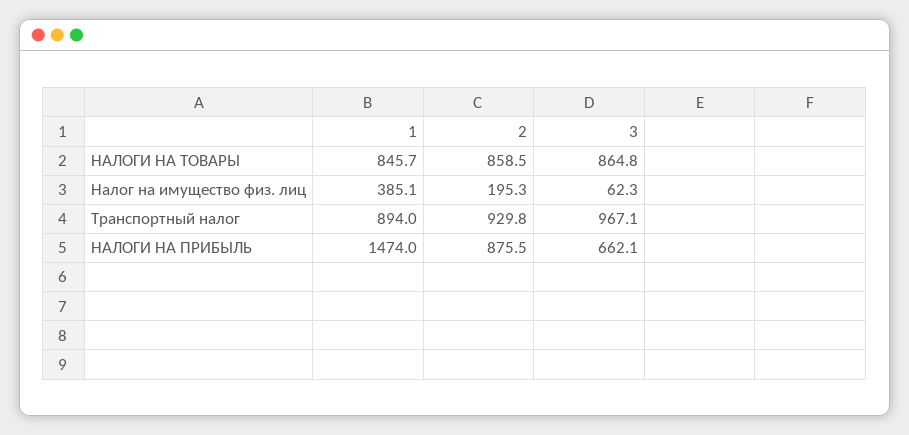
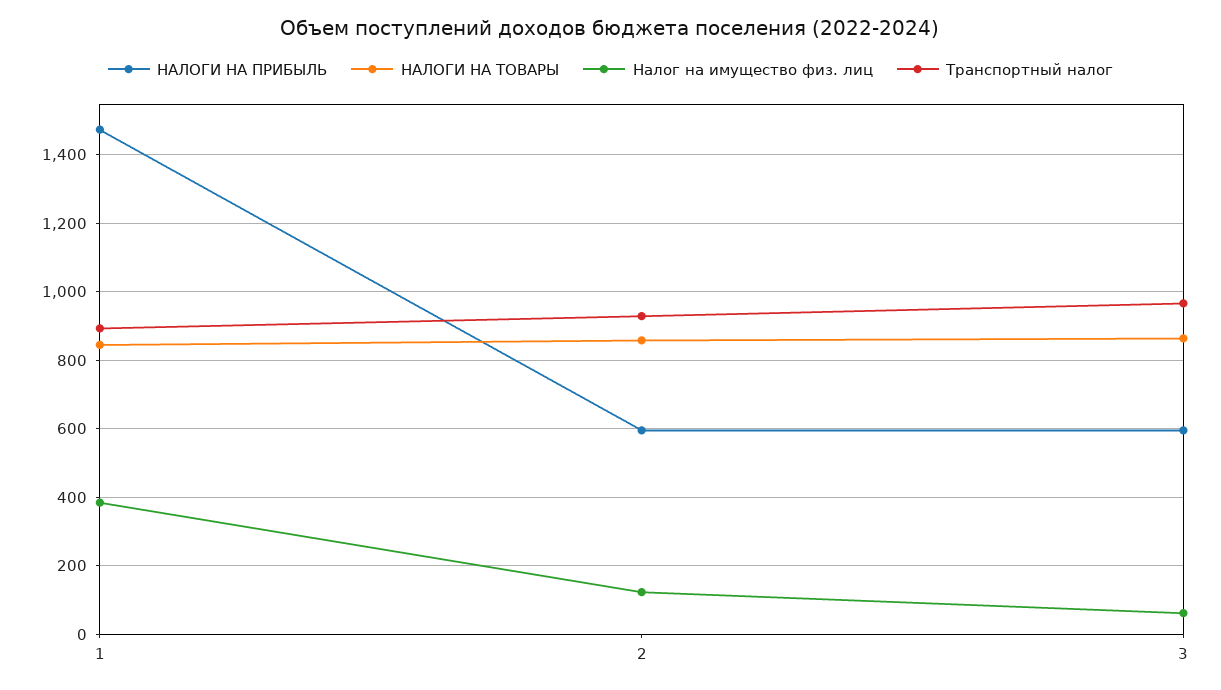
Налог на имущество физ. лиц, 2: 195.3 -> 120
НАЛОГИ НА ПРИБЫЛЬ, 2: 875.5 -> 600
НАЛОГИ НА ПРИБЫЛЬ, 3: 662.1 -> 600

